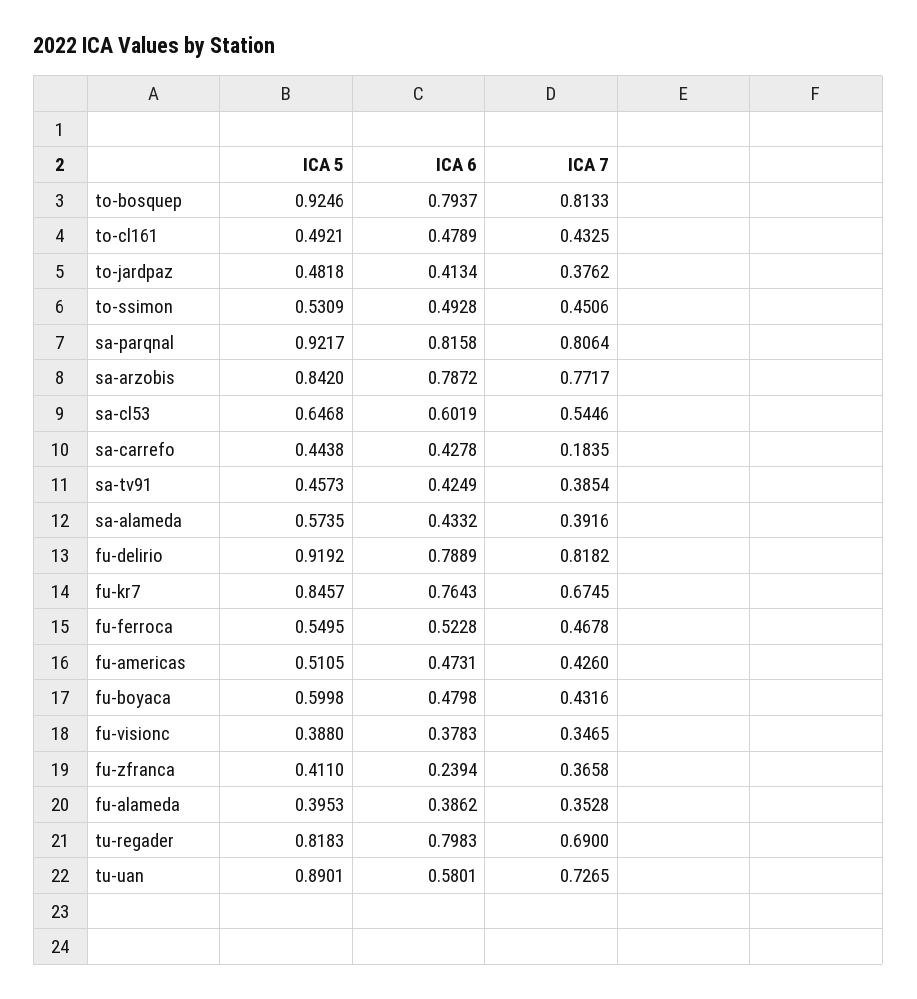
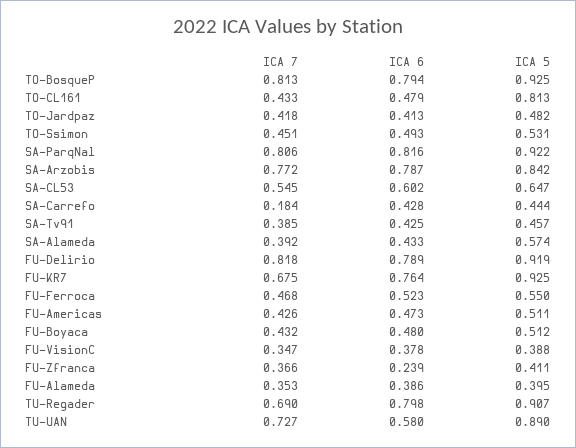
ICA 5, to-cl161: 0.4921 -> 0.813
ICA 7, to-jardpaz: 0.3762 -> 0.418
ICA 5, fu-kr7: 0.8457 -> 0.925
ICA 5, fu-boyaca: 0.5998 -> 0.512
ICA 5, tu-regader: 0.8183 -> 0.907

